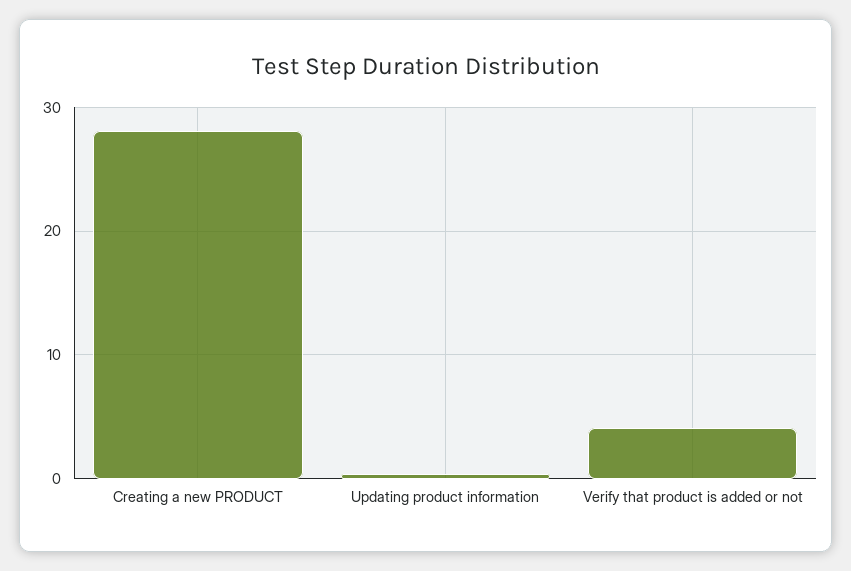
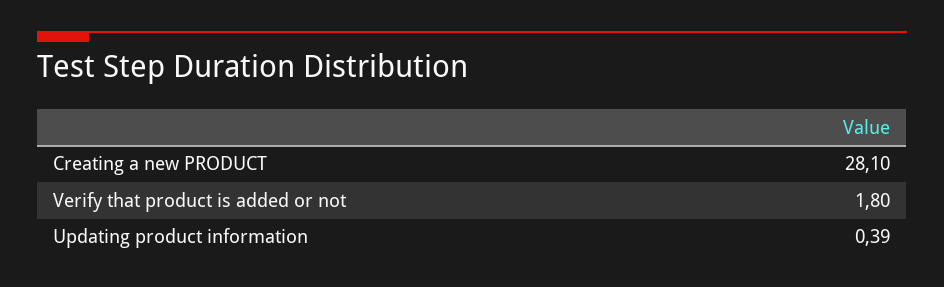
Verify that product is added or not: 4 -> 1.8

